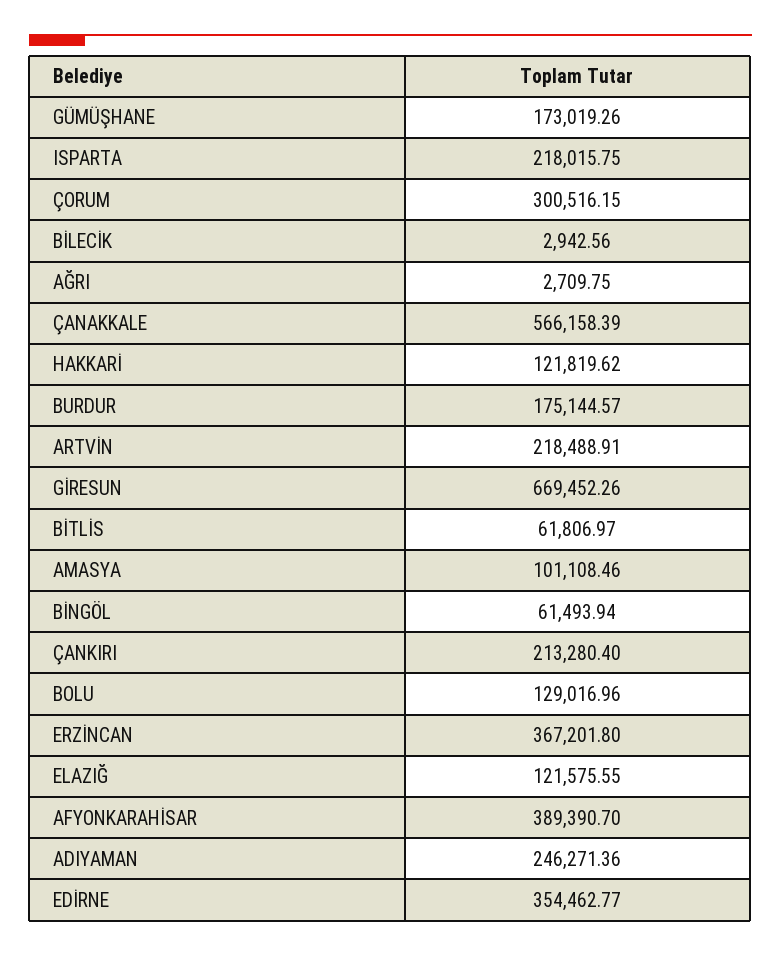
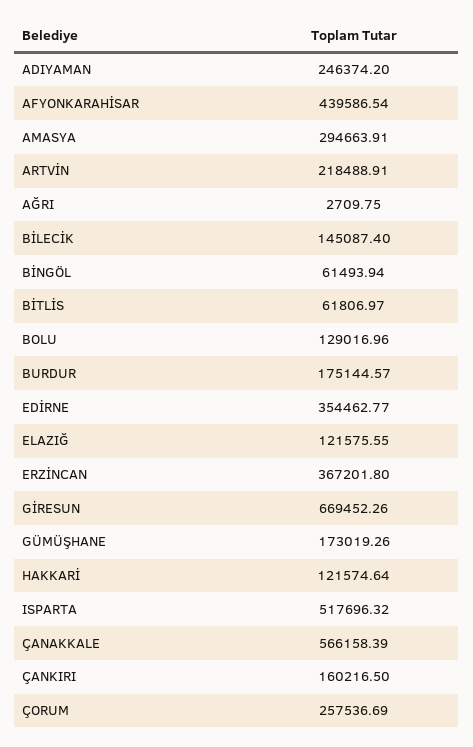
ISPARTA: 218015.75 -> 517696.32
ÇORUM: 300516.15 -> 257536.69
BİLECİK: 2942.56 -> 145087.4
HAKKARİ: 121819.62 -> 121574.64
AMASYA: 101108.46 -> 294663.91
ÇANKIRI: 213280.4 -> 160216.5
AFYONKARAHİSAR: 389390.7 -> 439586.54
ADIYAMAN: 246271.36 -> 246374.2

